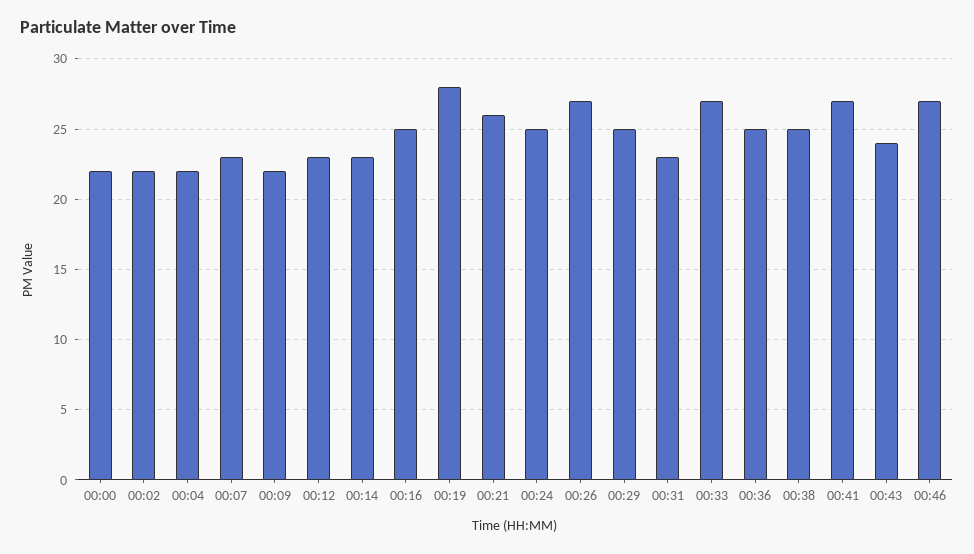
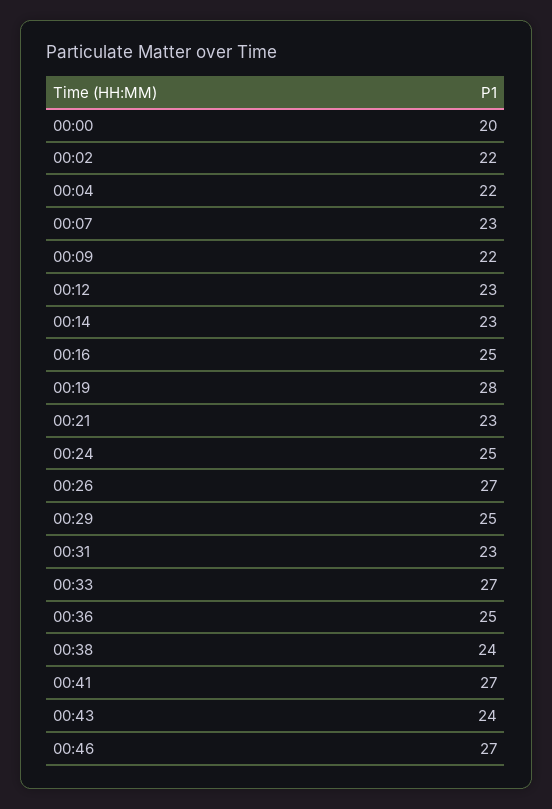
00:00: 22 -> 20
00:21: 26 -> 23
00:38: 25 -> 24

